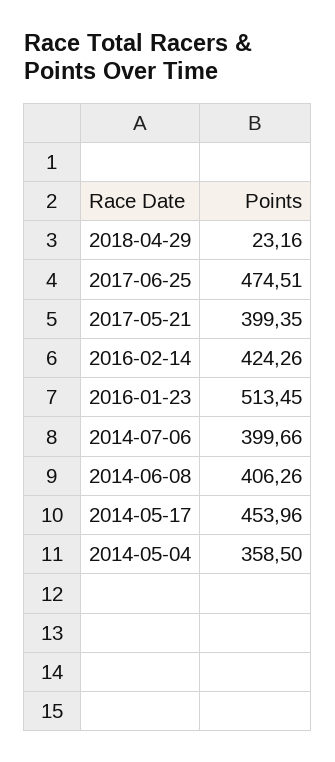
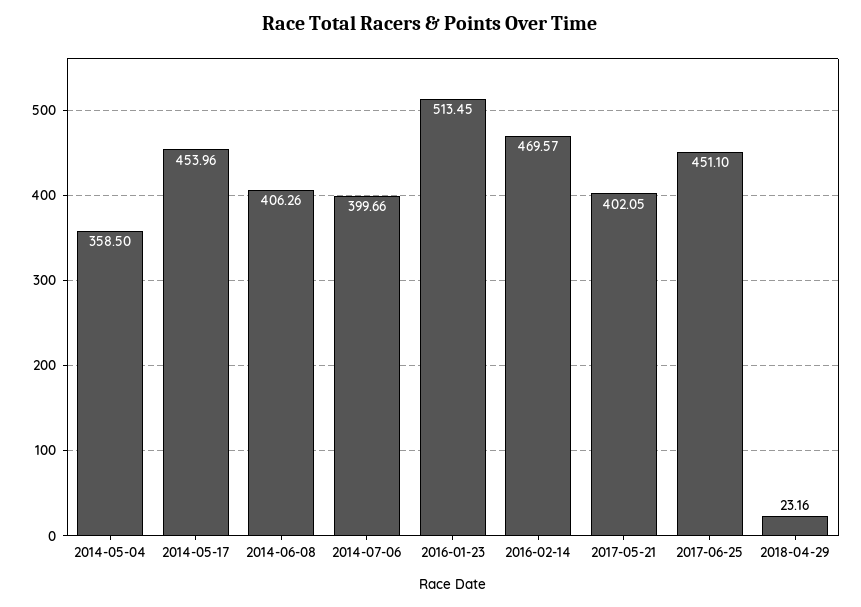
2017-06-25: 474.51 -> 451.1
2017-05-21: 399.35 -> 402.05
2016-02-14: 424.26 -> 469.57

